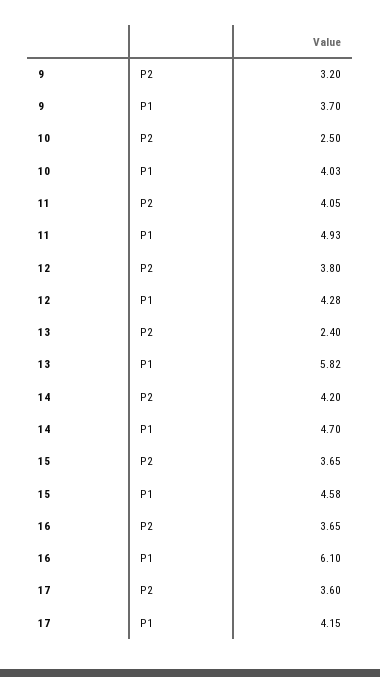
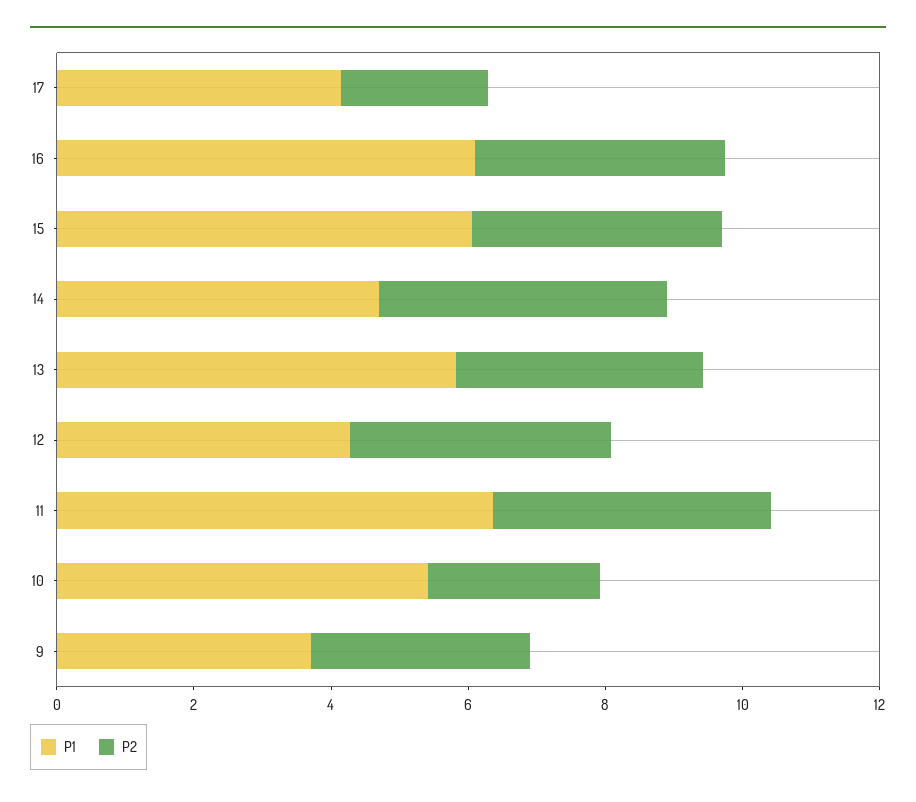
P1, 10: 4.03 -> 5.5
P1, 11: 4.93 -> 6.5
P2, 13: 2.4 -> 3.5
P1, 15: 4.58 -> 6
P2, 17: 3.6 -> 2

